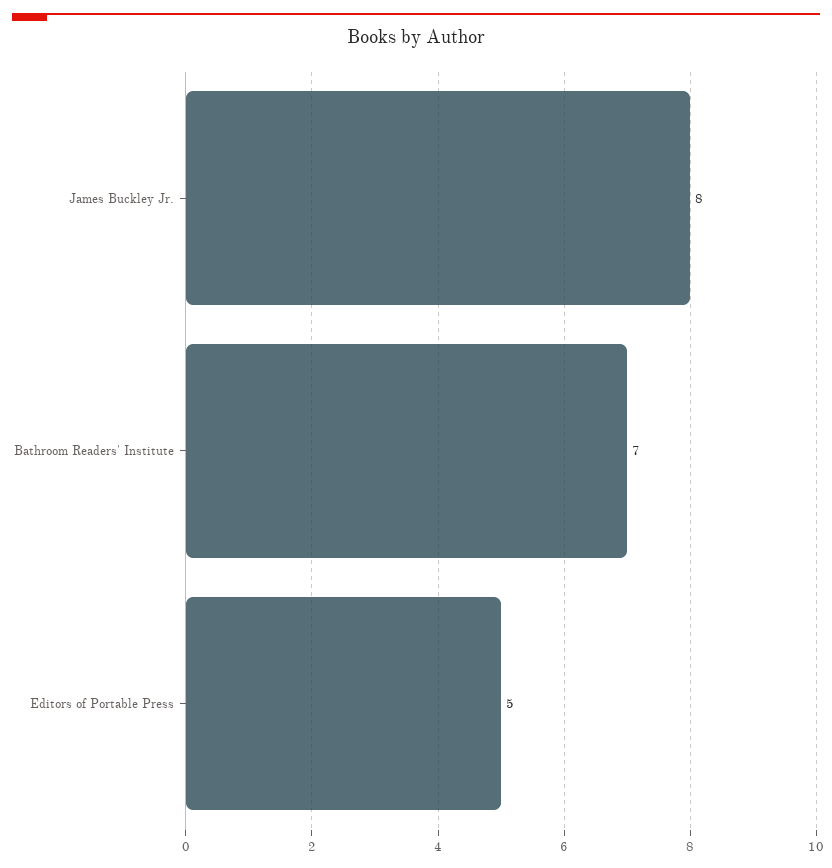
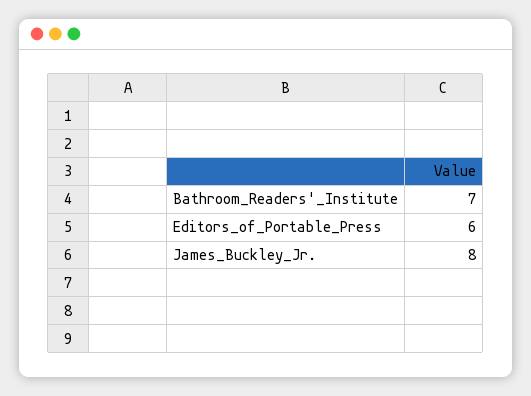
Editors of Portable Press: 5 -> 6

